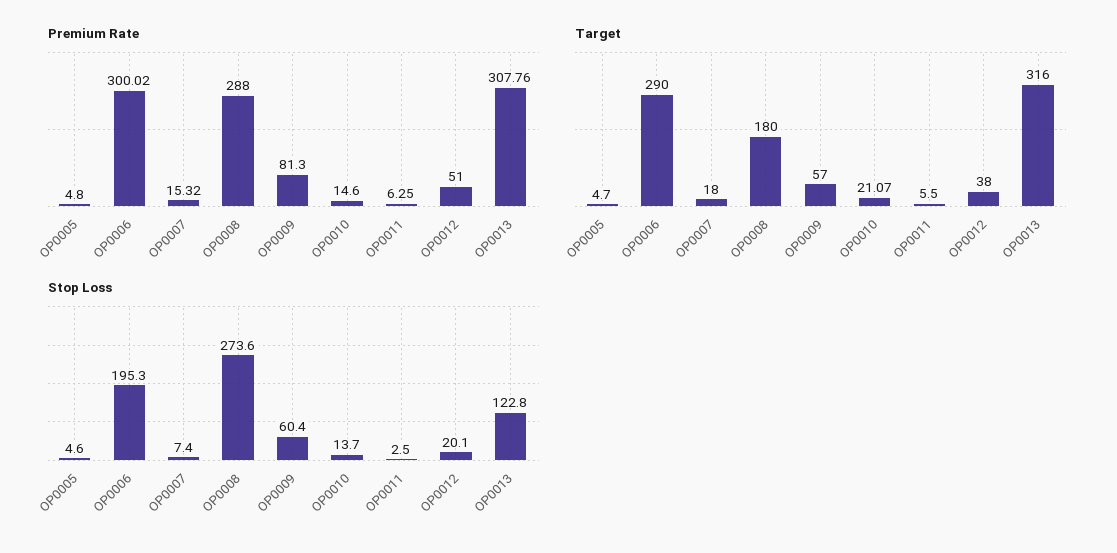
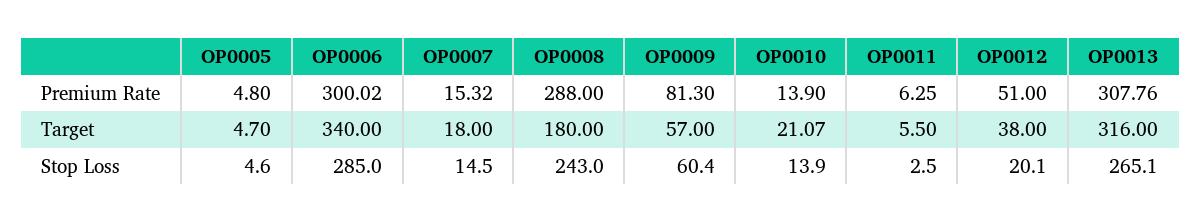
Premium Rate, OP0010: 14.6 -> 13.9
Target, OP0006: 290 -> 340
Stop Loss, OP0006: 195.3 -> 285
Stop Loss, OP0007: 7.4 -> 14.5
Stop Loss, OP0008: 273.6 -> 243
Stop Loss, OP0010: 13.7 -> 13.9
Stop Loss, OP0013: 122.8 -> 265.1

